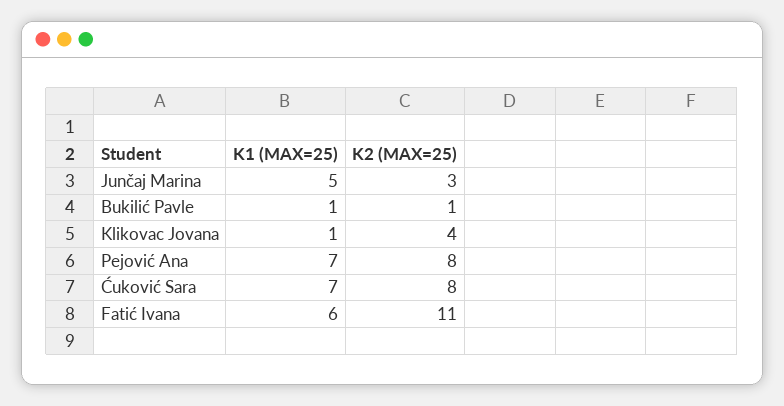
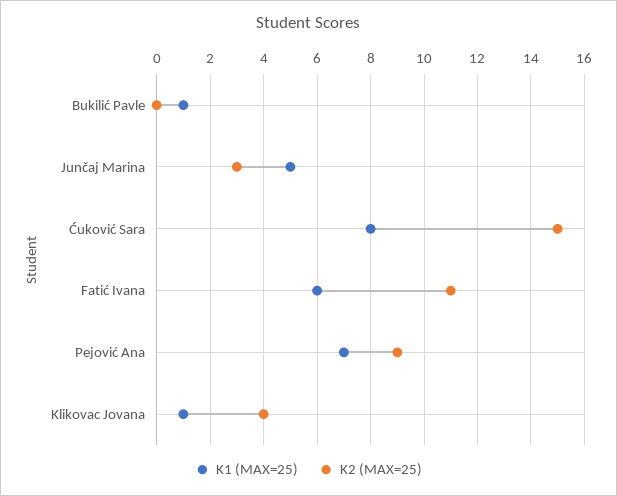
K2 (MAX=25), Bukilić Pavle: 1 -> 0
K2 (MAX=25), Pejović Ana: 8 -> 9
K1 (MAX=25), Ćuković Sara: 7 -> 8
K2 (MAX=25), Ćuković Sara: 8 -> 15

